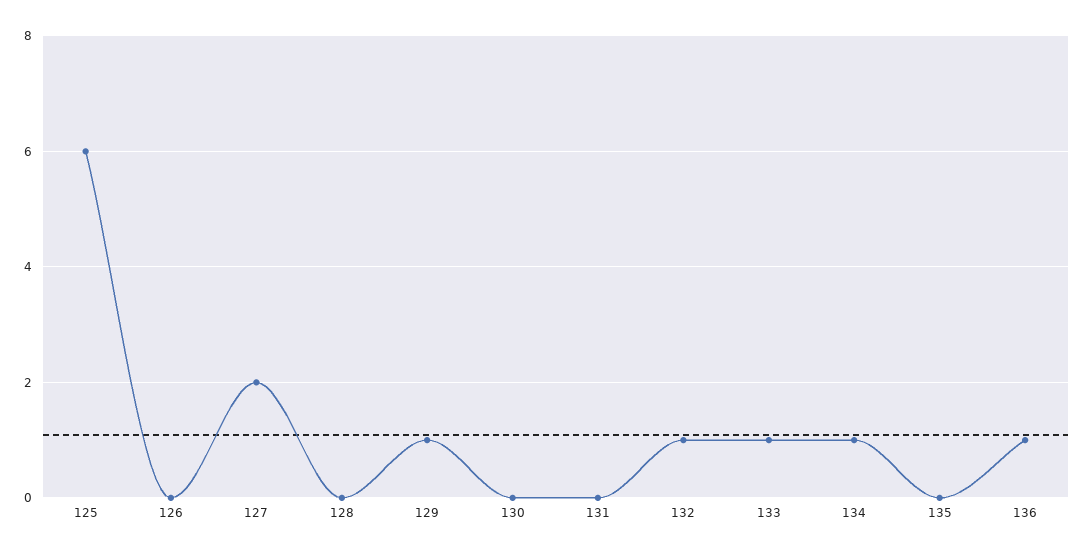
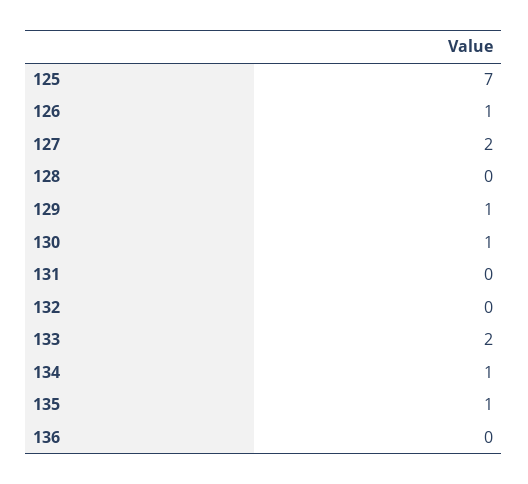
125: 6 -> 7
126: 0 -> 1
130: 0 -> 1
132: 1 -> 0
133: 1 -> 2
135: 0 -> 1
136: 1 -> 0

